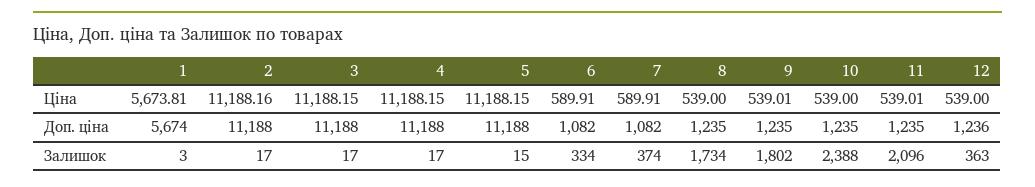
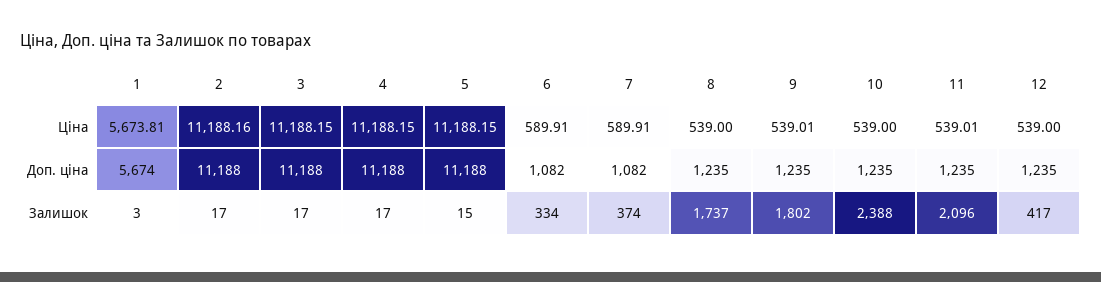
12, Доп. ціна: 1236 -> 1235
8, Залишок: 1734 -> 1737
12, Залишок: 363 -> 417

